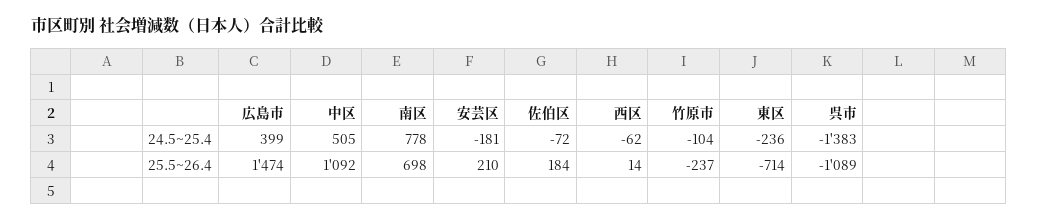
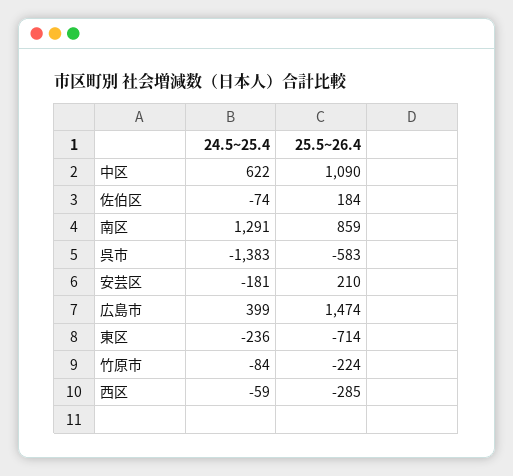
中区, 24.5~25.4: 505 -> 622
南区, 24.5~25.4: 778 -> 1291
佐伯区, 24.5~25.4: -72 -> -74
西区, 24.5~25.4: -62 -> -59
竹原市, 24.5~25.4: -104 -> -84
中区, 25.5~26.4: 1092 -> 1090
南区, 25.5~26.4: 698 -> 859
西区, 25.5~26.4: 14 -> -285
竹原市, 25.5~26.4: -237 -> -224
呉市, 25.5~26.4: -1089 -> -583

